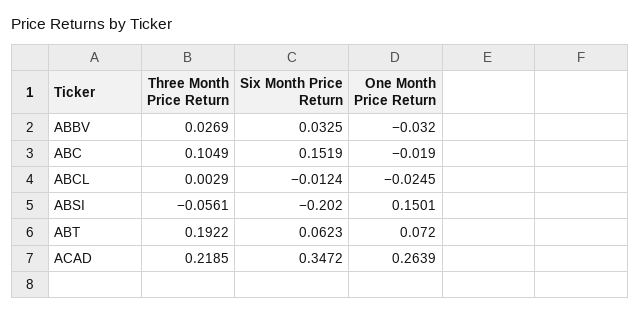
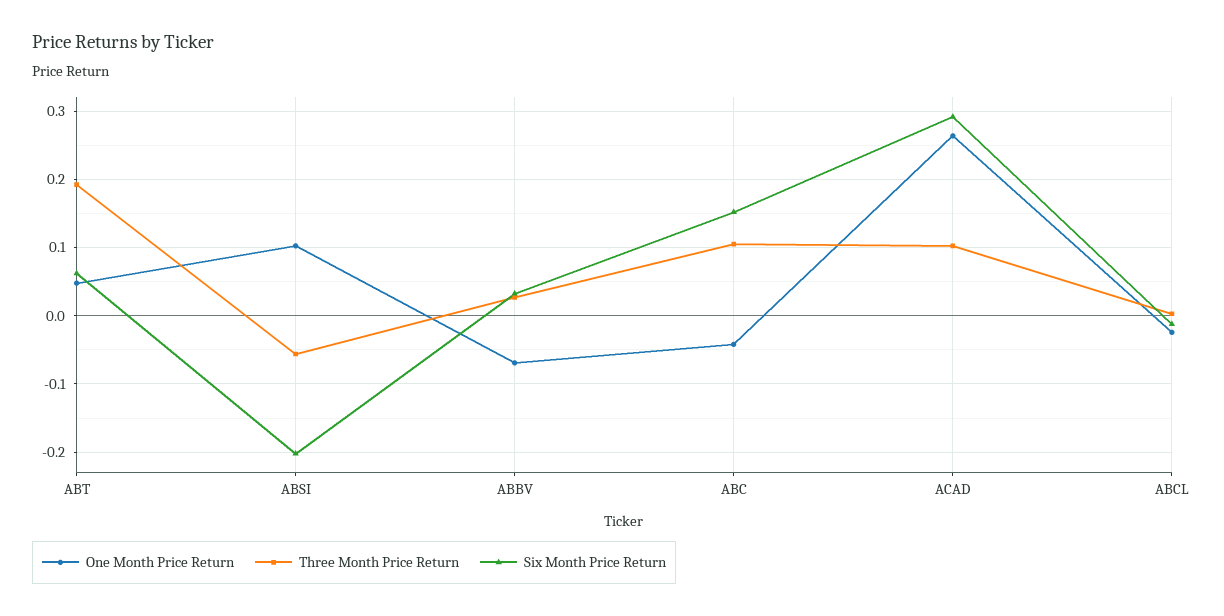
One Month Price Return, ABBV: -0.032 -> -0.07
One Month Price Return, ABC: -0.019 -> -0.04
One Month Price Return, ABSI: 0.1501 -> 0.1
One Month Price Return, ABT: 0.072 -> 0.05
Three Month Price Return, ACAD: 0.2185 -> 0.1
Six Month Price Return, ACAD: 0.3472 -> 0.29

